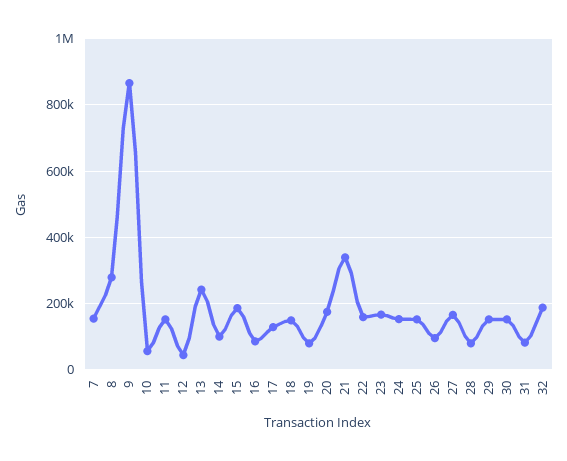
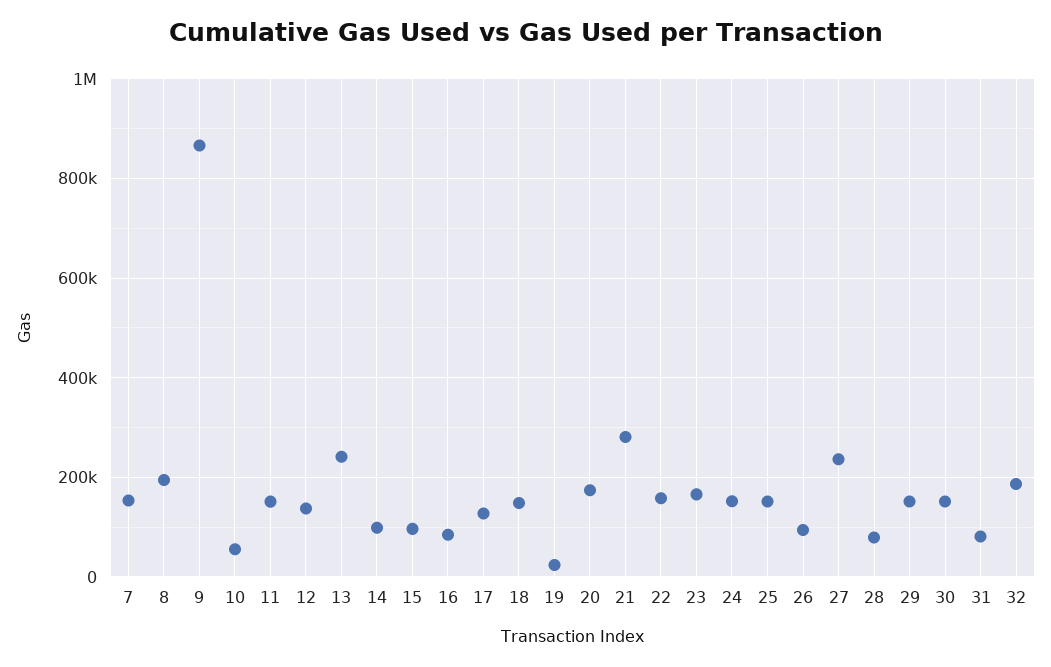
8: 280000 -> 200000
12: 40000 -> 140000
15: 180000 -> 100000
19: 80000 -> 20000
21: 340000 -> 280000
27: 160000 -> 240000

